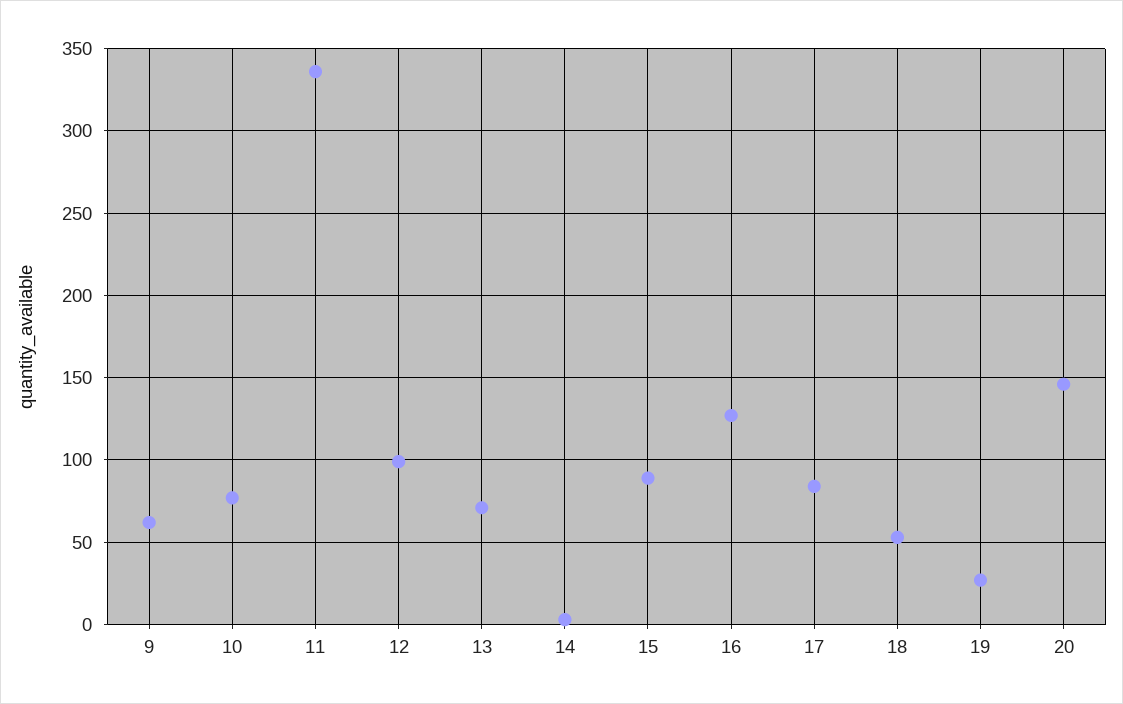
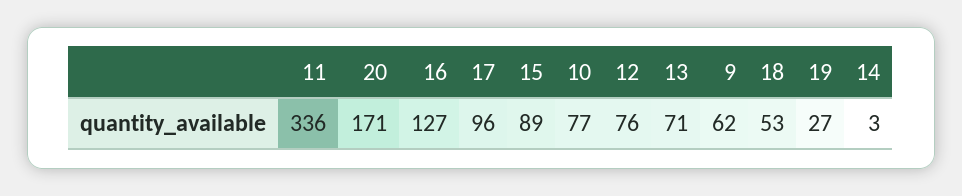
12: 100 -> 76
17: 85 -> 96
20: 145 -> 171

